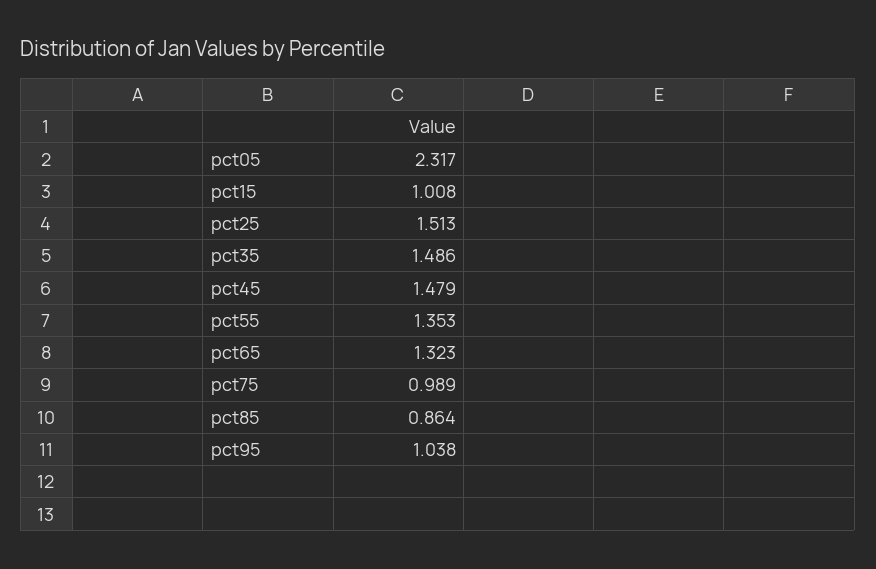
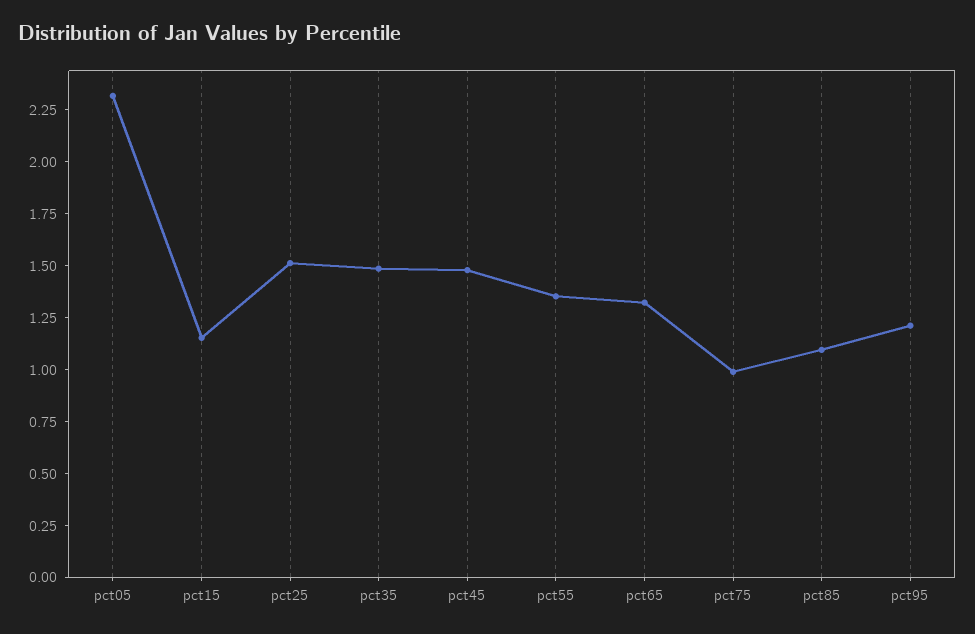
pct15: 1.008 -> 1.15
pct85: 0.864 -> 1.1
pct95: 1.038 -> 1.2

